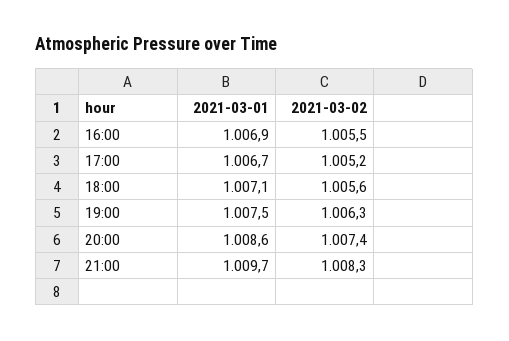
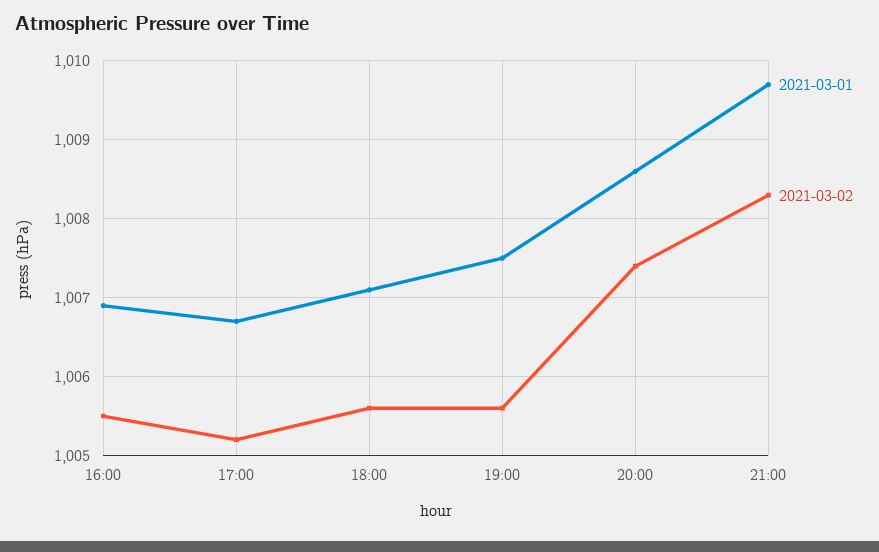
2021-03-02, 19:00: 1006.3 -> 1005.6

